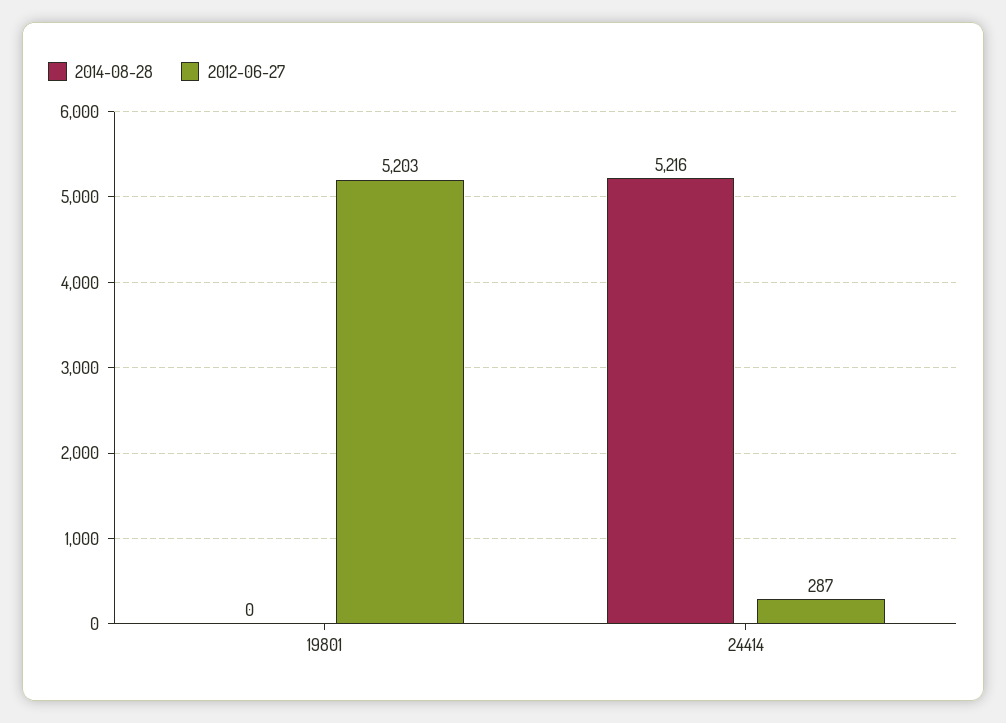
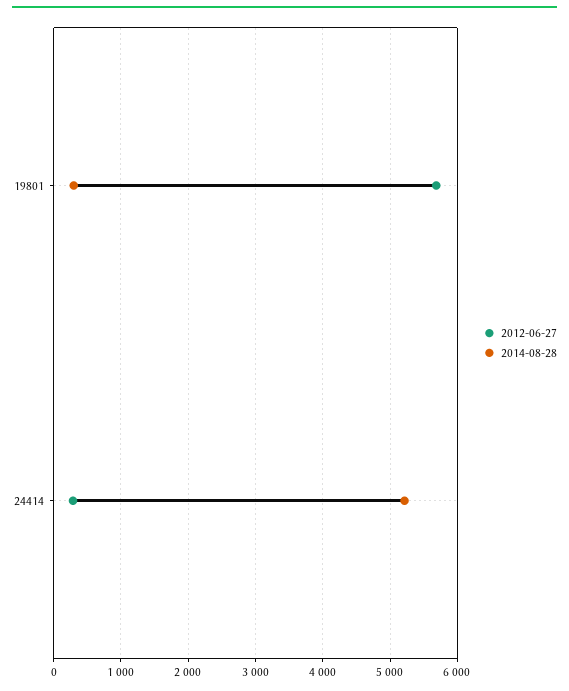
2014-08-28, 19801: 0 -> 300
2012-06-27, 19801: 5203 -> 5700

